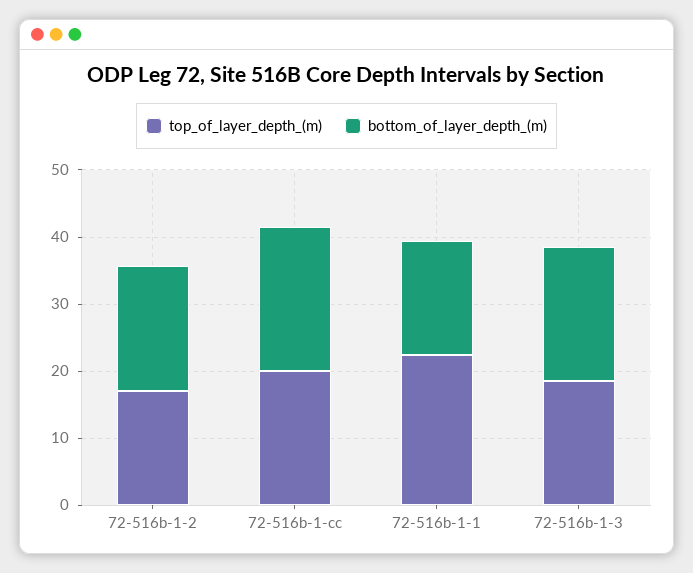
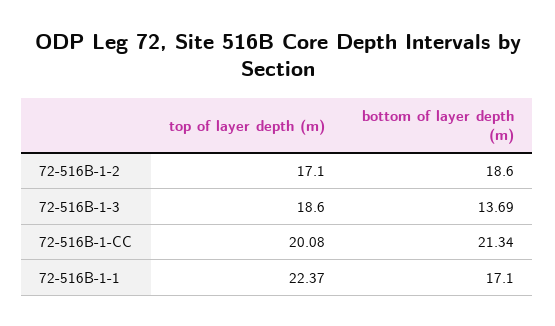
bottom_of_layer_depth_(m), 72-516b-1-3: 20 -> 13.69

